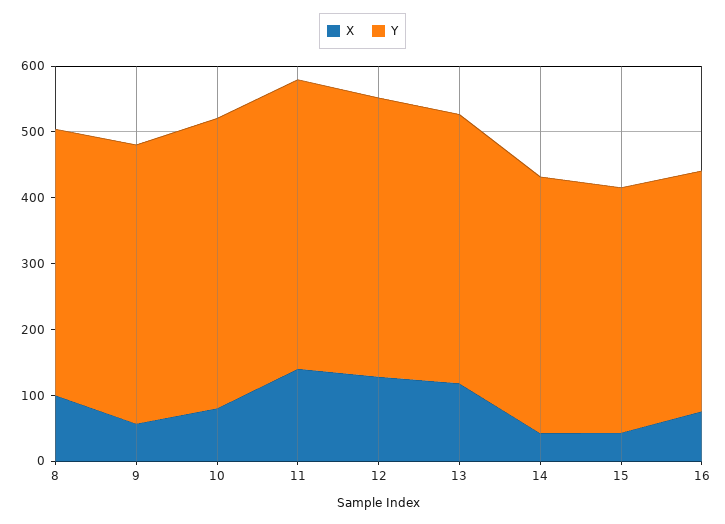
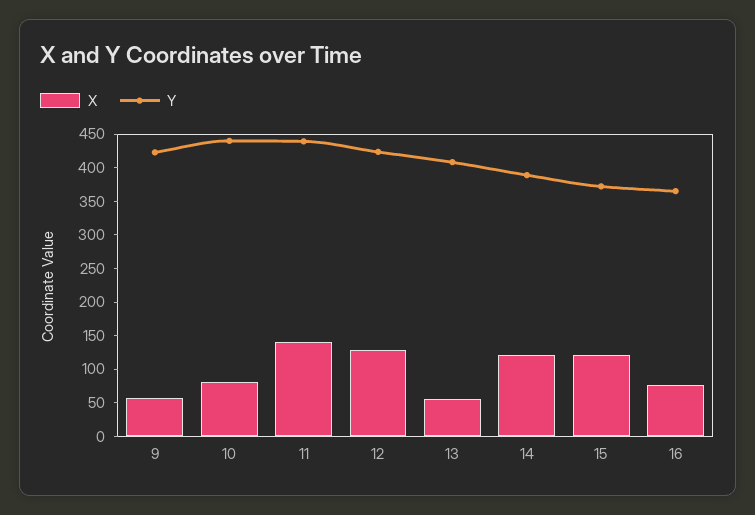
X, 8: 100 -> none
Y, 8: 400 -> none
X, 13: 120 -> 50
X, 14: 40 -> 125
X, 15: 40 -> 125

